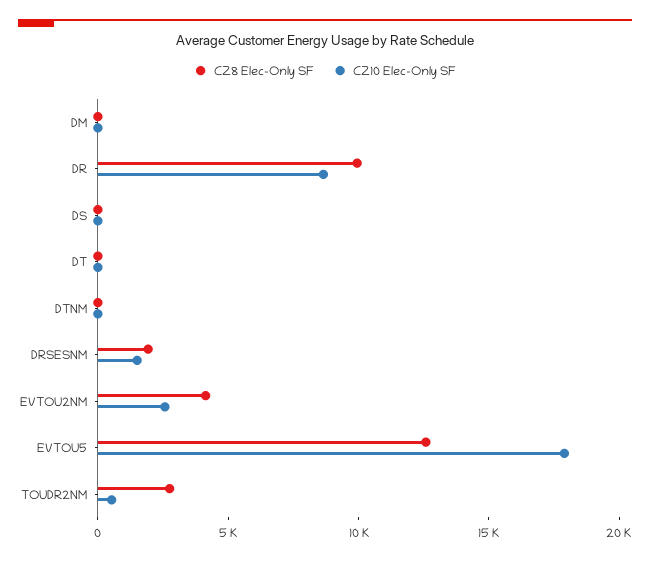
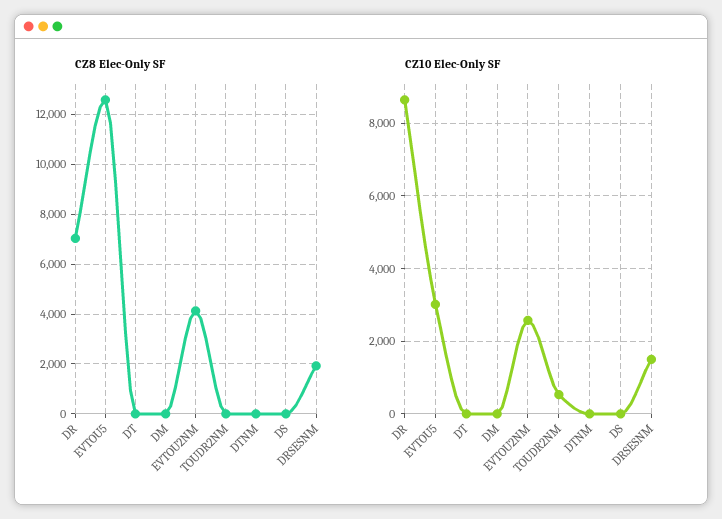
CZ8 Elec-Only SF, DR: 10000 -> 7000
CZ10 Elec-Only SF, EVTOU5: 18000 -> 3000
CZ8 Elec-Only SF, TOUDR2NM: 3000 -> 0

